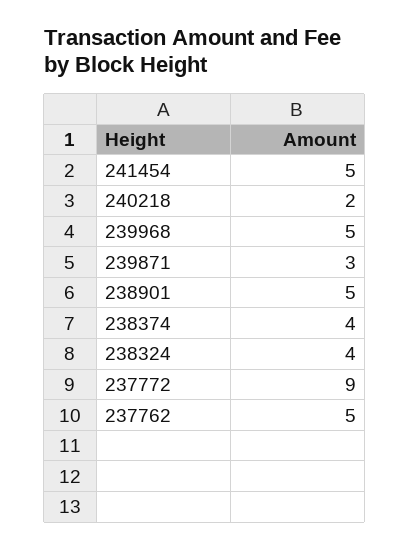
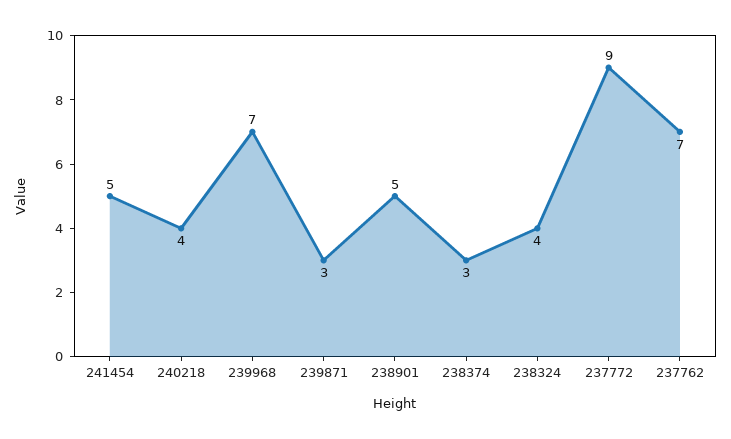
240218: 2 -> 4
239968: 5 -> 7
238374: 4 -> 3
237762: 5 -> 7

